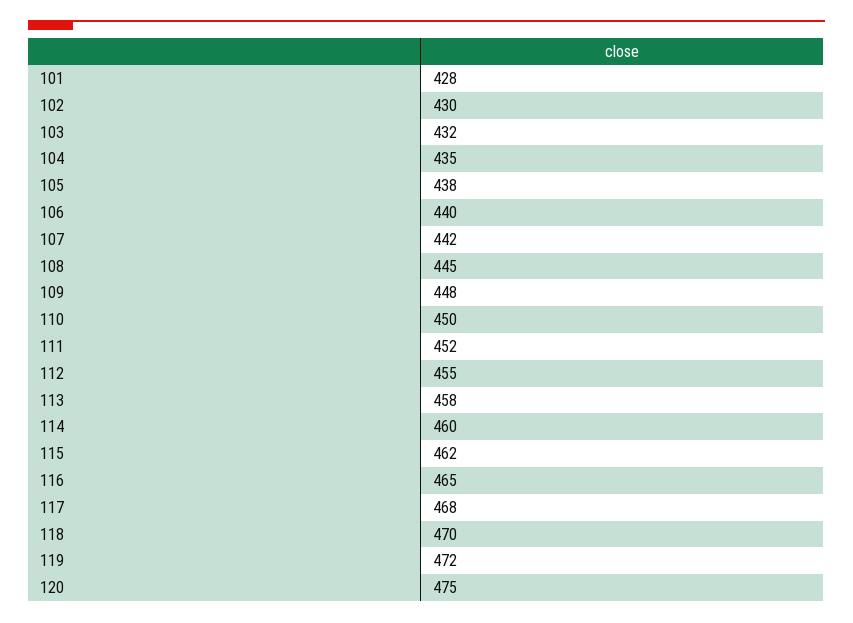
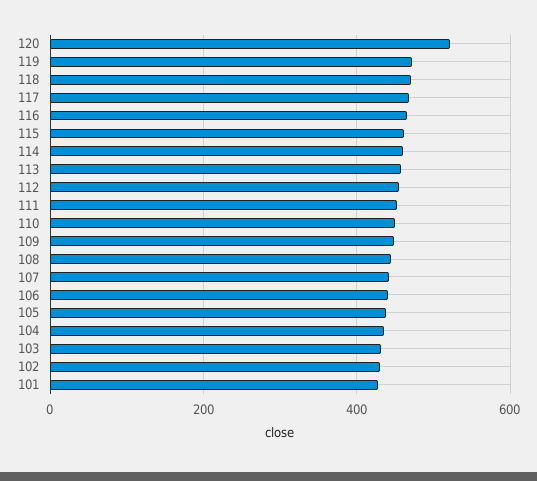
120: 475 -> 520

